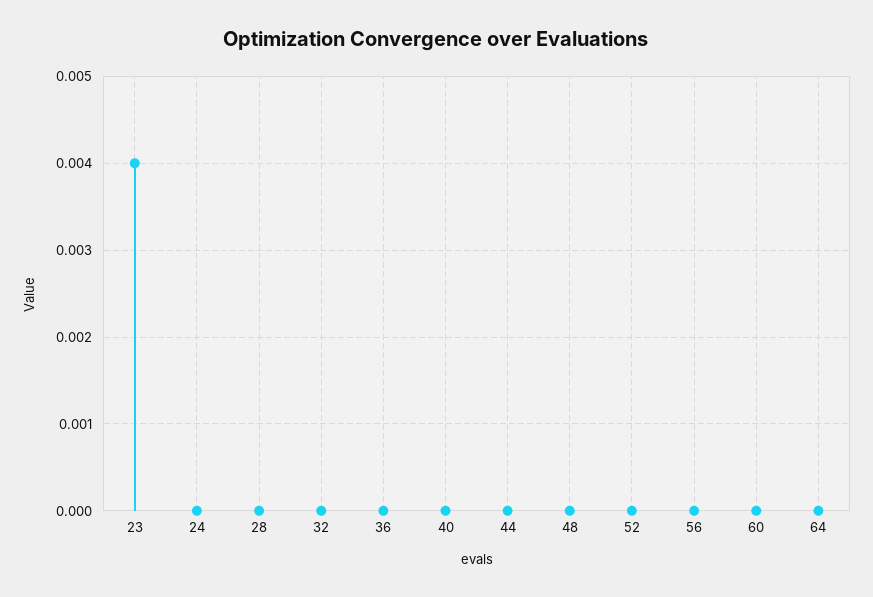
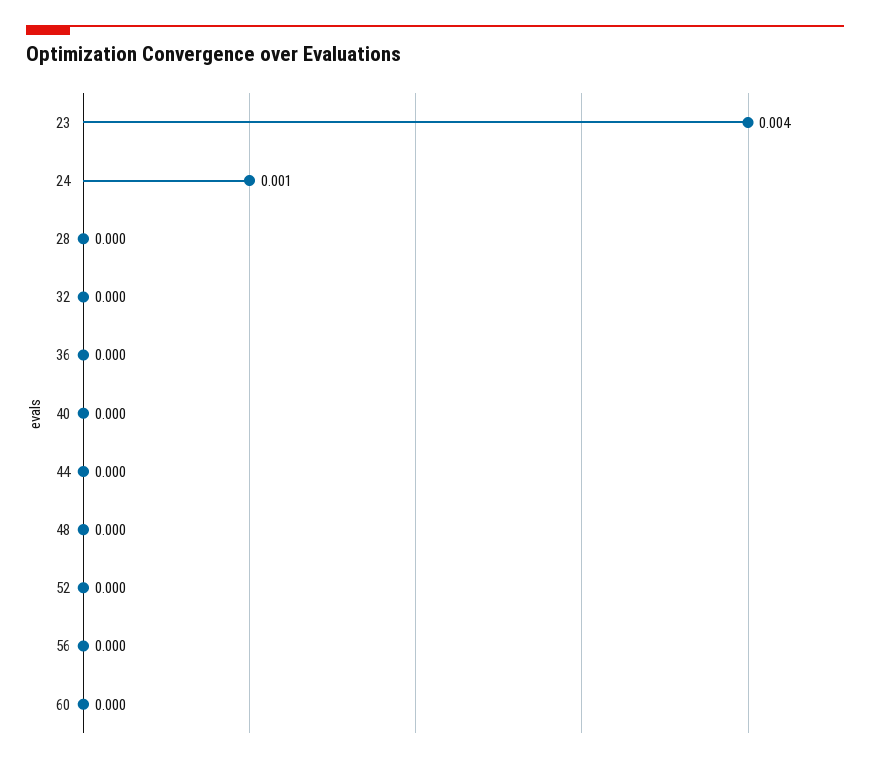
24: 0 -> 0.001
64: 0 -> none

